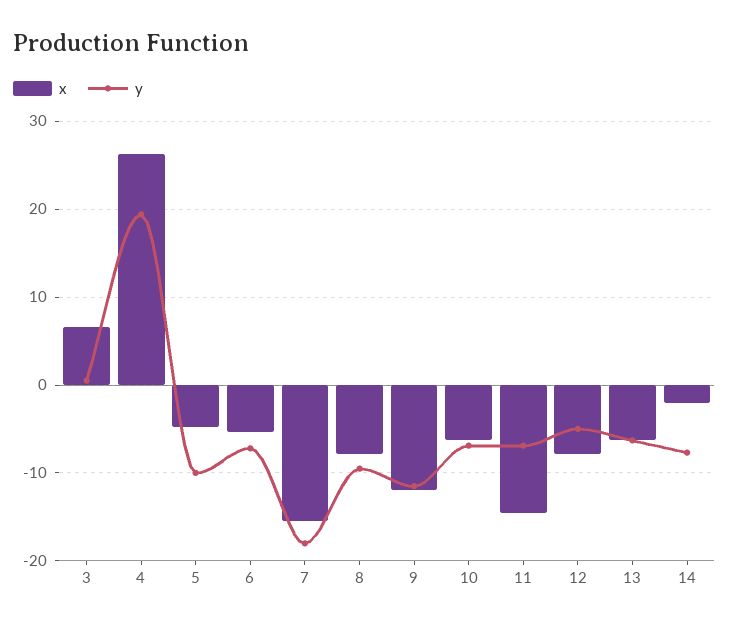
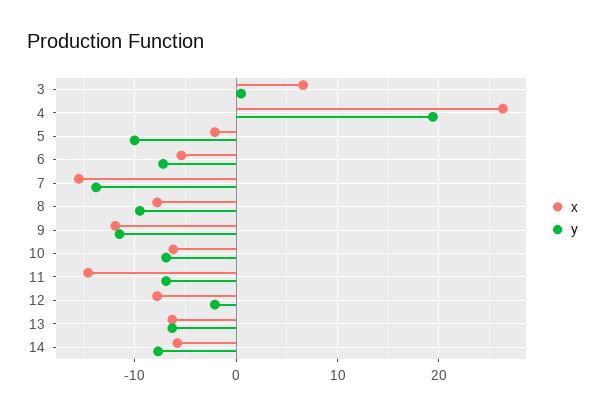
x, 5: -5 -> -2
y, 7: -18 -> -14
y, 12: -5 -> -2
x, 14: -2 -> -6

